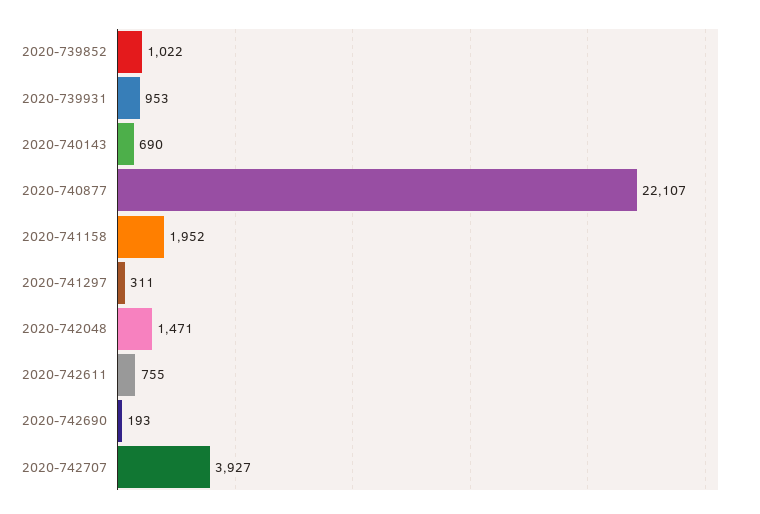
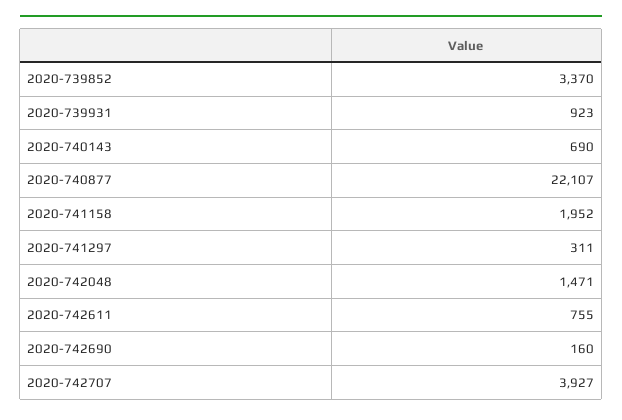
2020-739852: 1022 -> 3370
2020-739931: 953 -> 923
2020-742690: 193 -> 160

